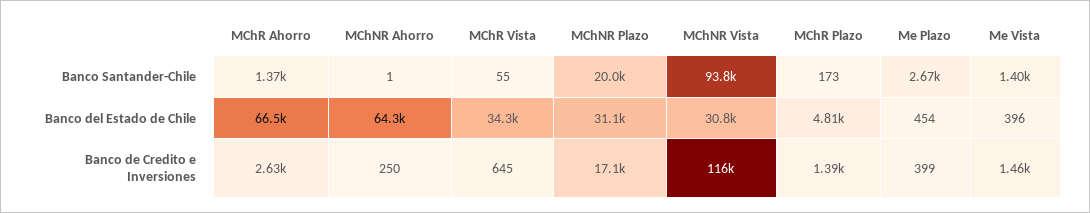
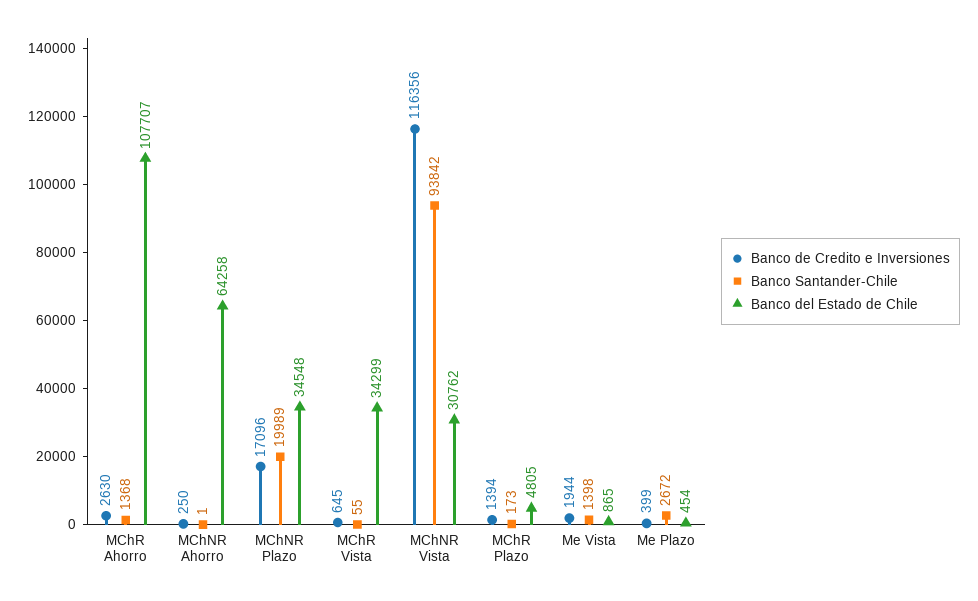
Banco del Estado de Chile, MChR Ahorro: 66500 -> 107707
Banco del Estado de Chile, MChNR Plazo: 31100 -> 34548
Banco del Estado de Chile, Me Vista: 396 -> 865
Banco de Credito e Inversiones, Me Vista: 1460 -> 1944

